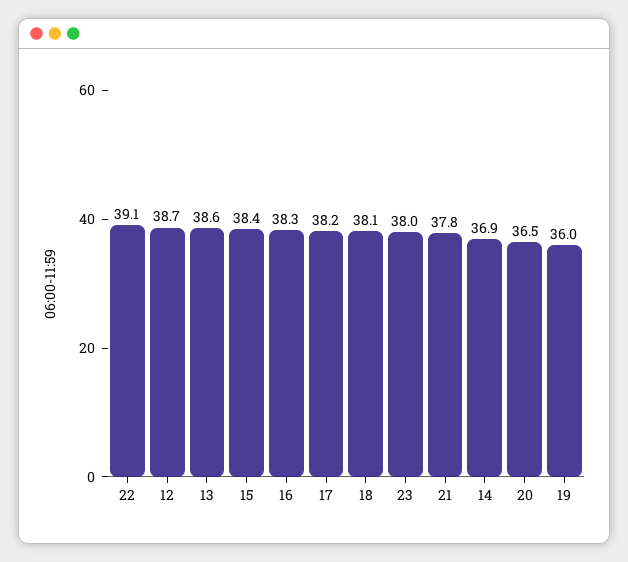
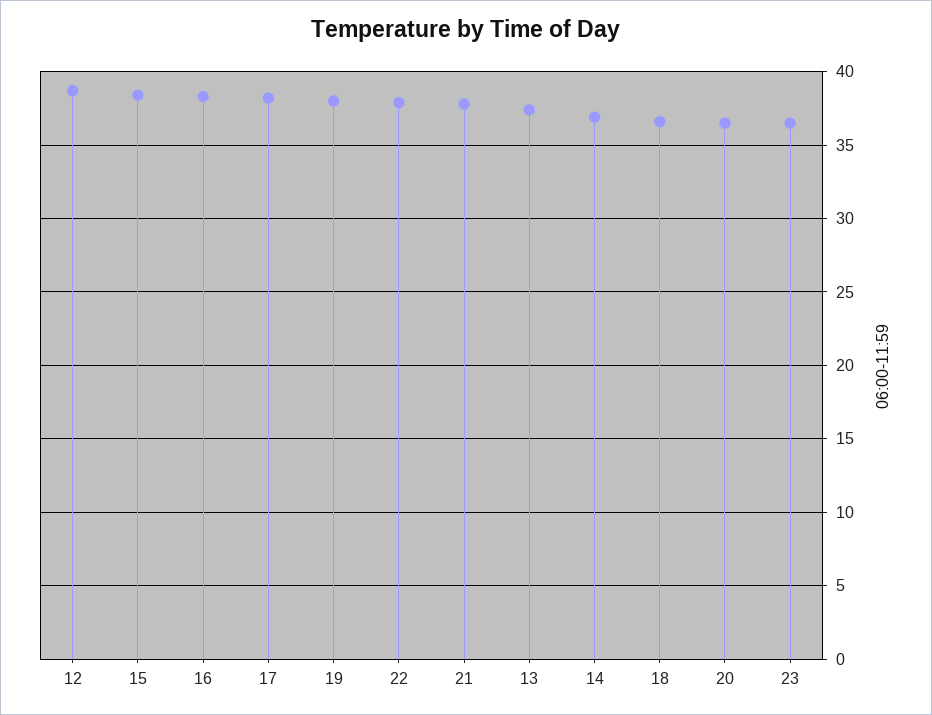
22: 39.1 -> 38
13: 38.6 -> 37.5
18: 38.1 -> 36.5
23: 38 -> 36.5
19: 36 -> 38

